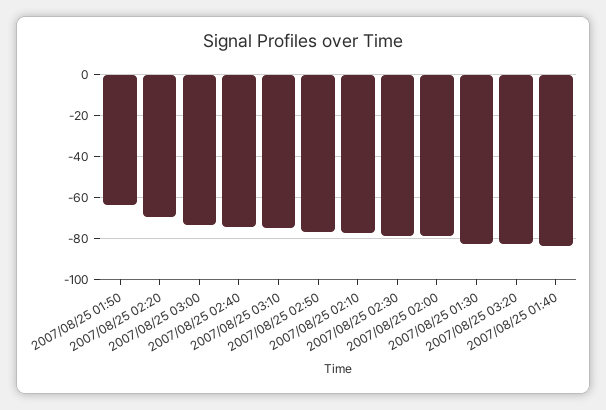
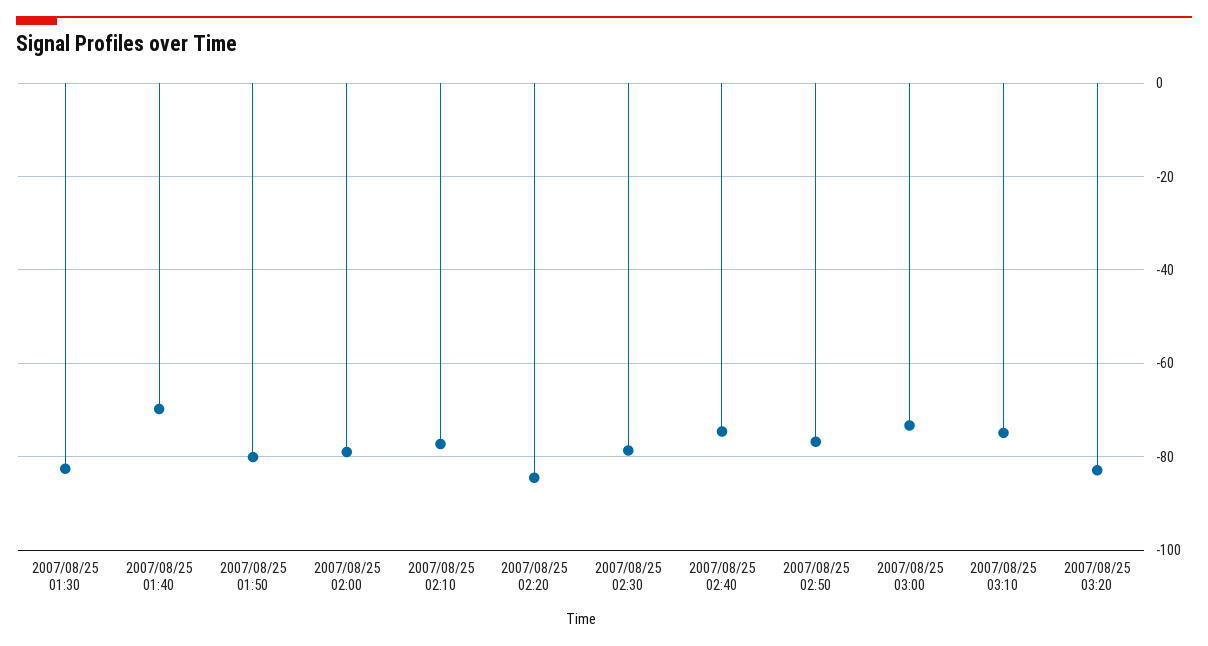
2007/08/25 01:50: -65 -> -80
2007/08/25 02:20: -70 -> -84
2007/08/25 01:40: -85 -> -70

